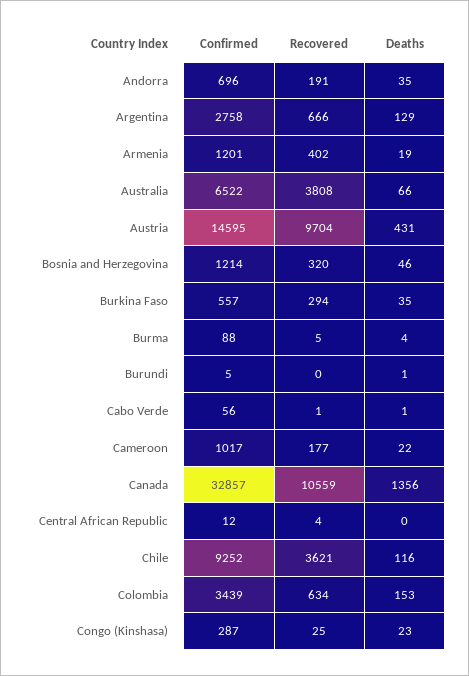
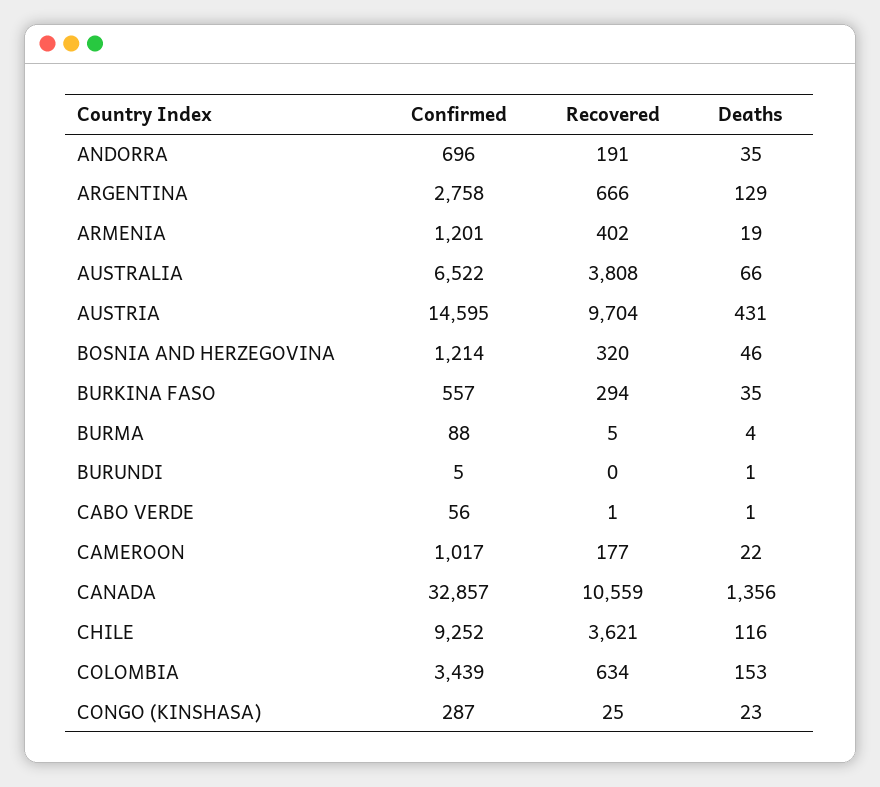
Confirmed, Central African Republic: 12 -> none
Recovered, Central African Republic: 4 -> none
Deaths, Central African Republic: 0 -> none

